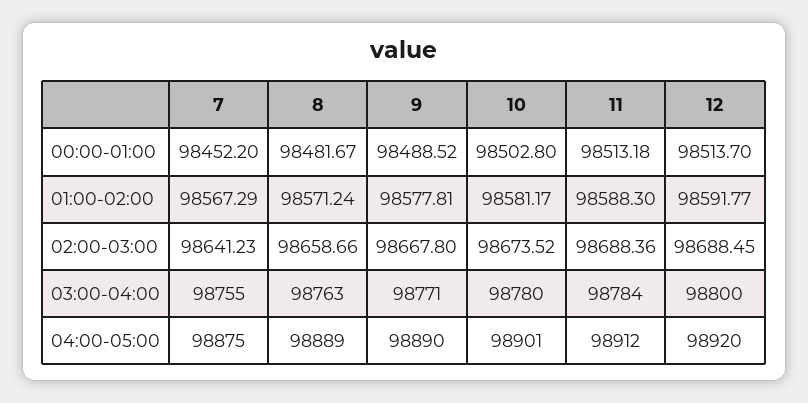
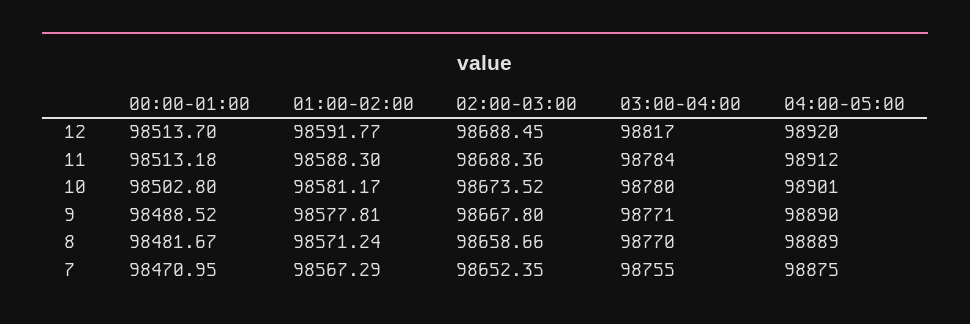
7, 00:00-01:00: 98452.2 -> 98470.95
7, 02:00-03:00: 98641.23 -> 98652.35
8, 03:00-04:00: 98763 -> 98770
12, 03:00-04:00: 98800 -> 98817

